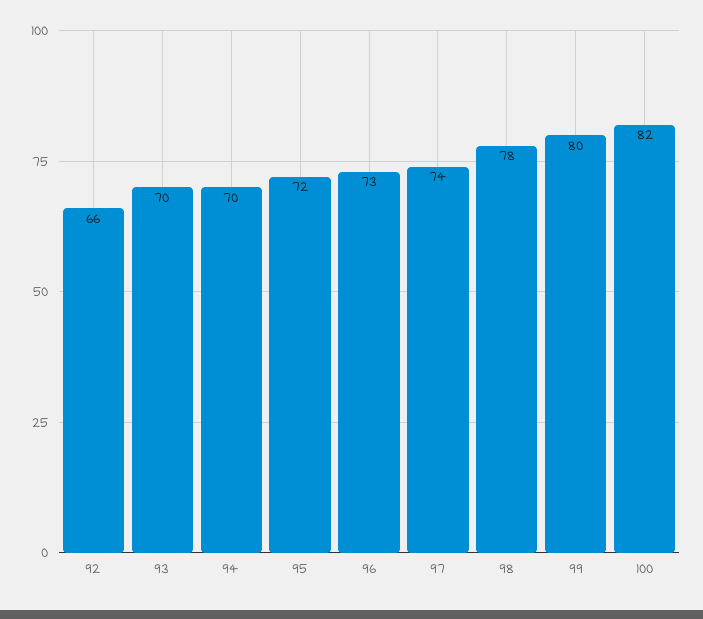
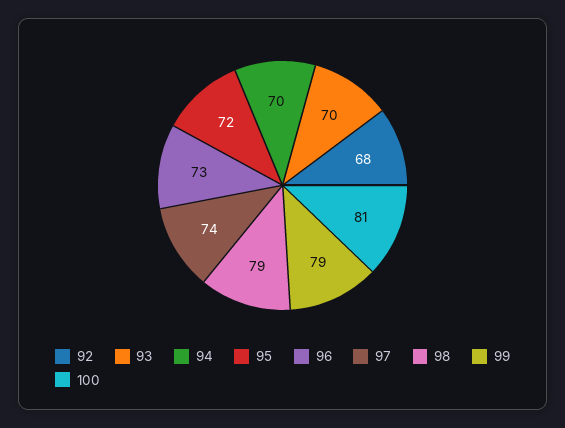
92: 66 -> 68
98: 78 -> 79
99: 80 -> 79
100: 82 -> 81

